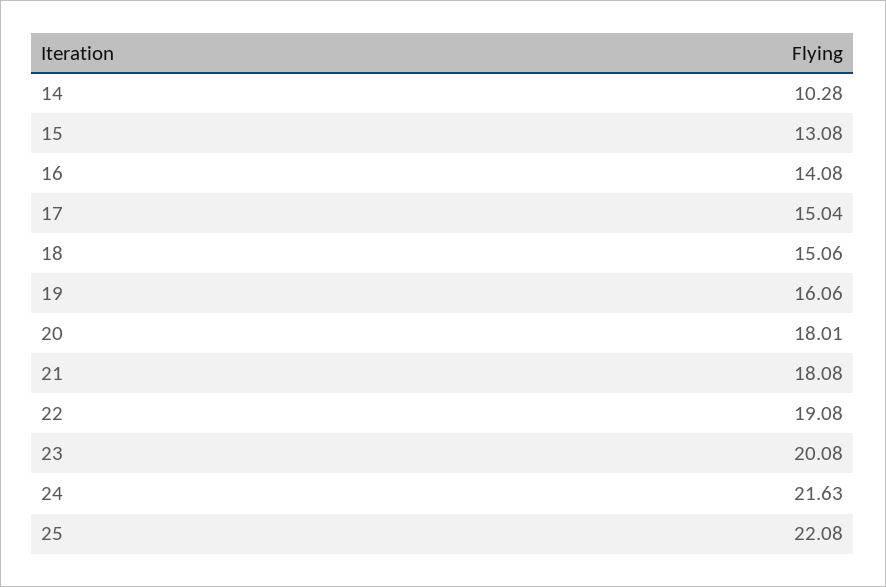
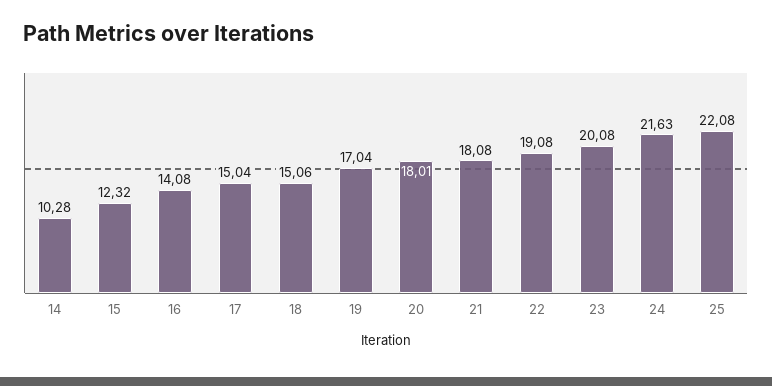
15: 13.08 -> 12.32
19: 16.06 -> 17.04

